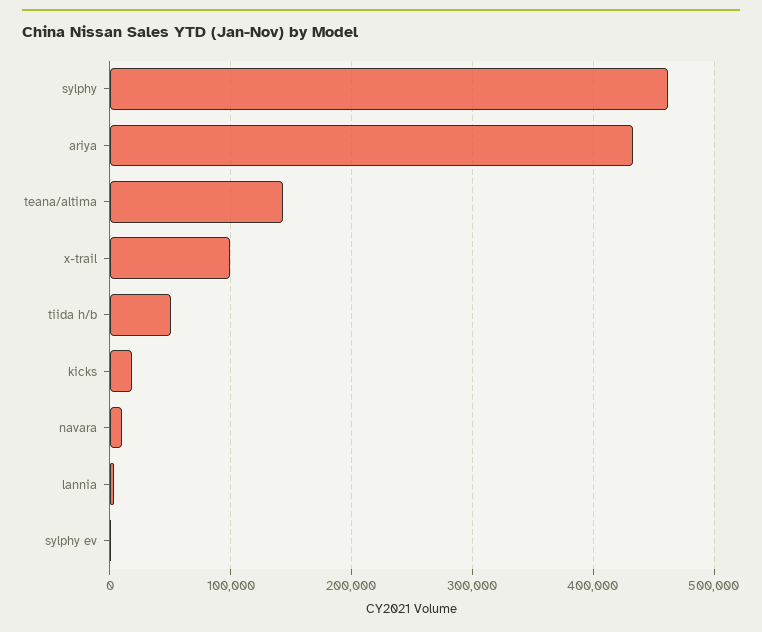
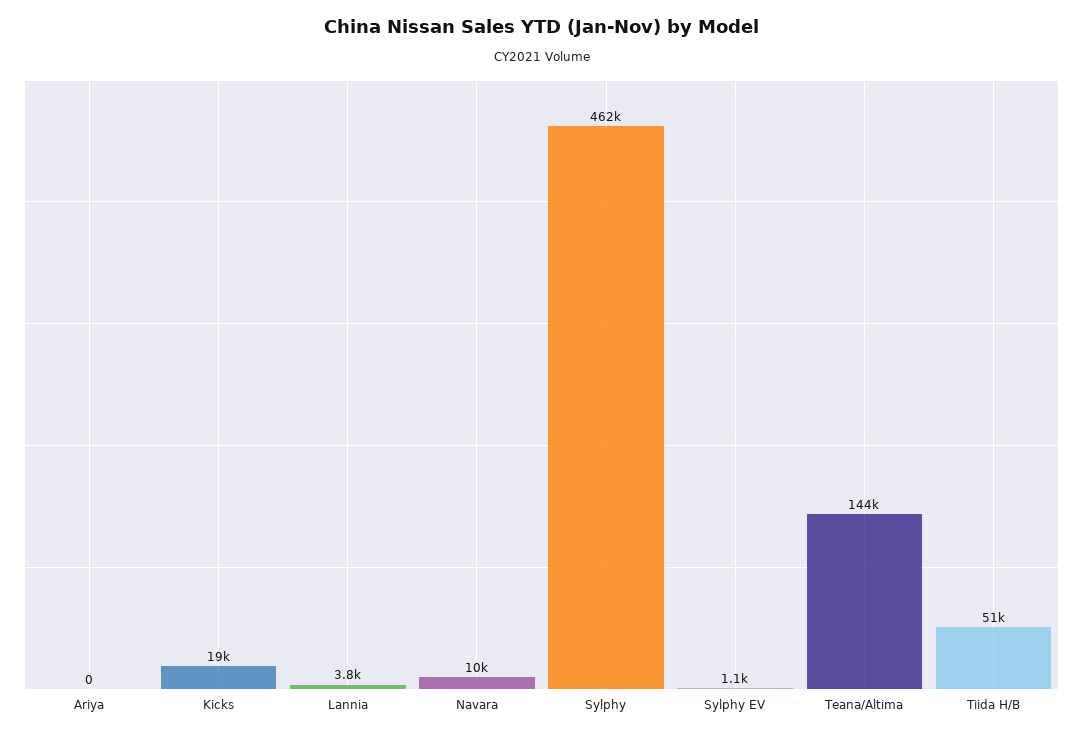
ariya: 430000 -> 0
x-trail: 100000 -> none

